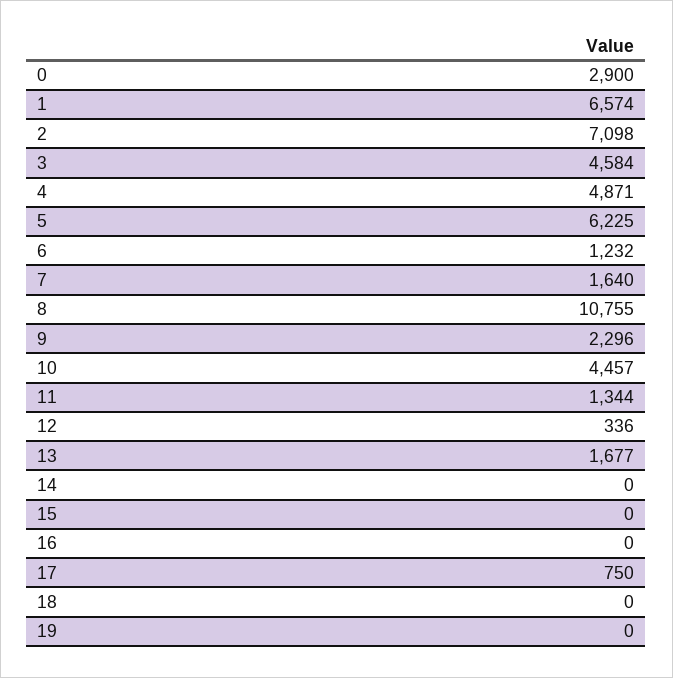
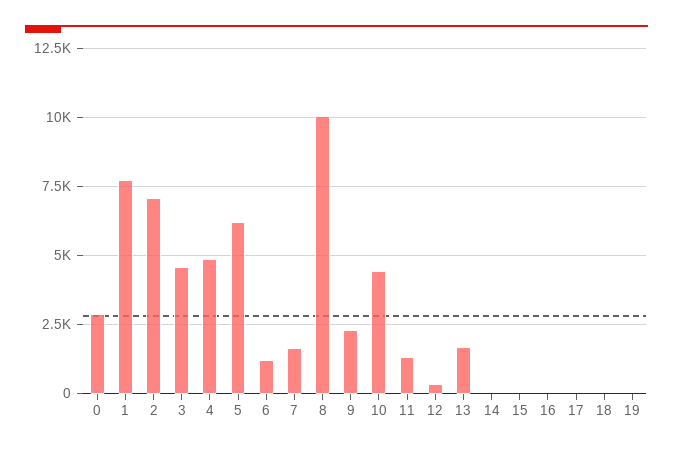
1: 6574 -> 7750
8: 10755 -> 10000
17: 750 -> 0

